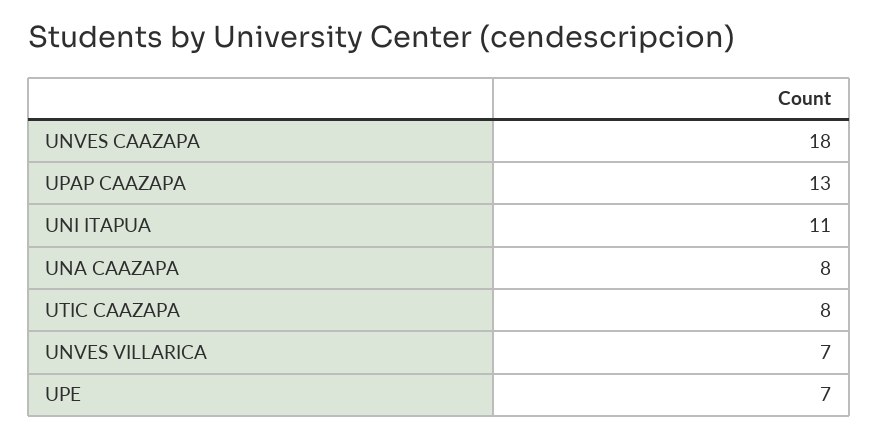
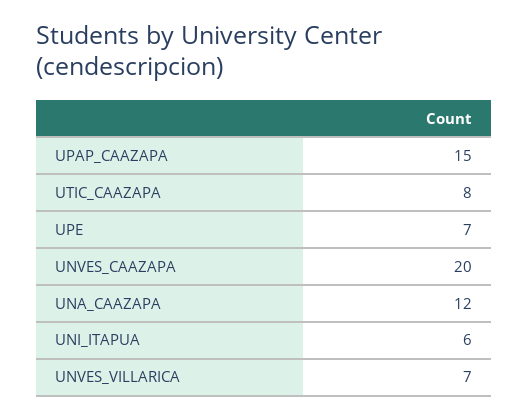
UNVES CAAZAPA: 18 -> 20
UPAP CAAZAPA: 13 -> 15
UNI ITAPUA: 11 -> 6
UNA CAAZAPA: 8 -> 12

